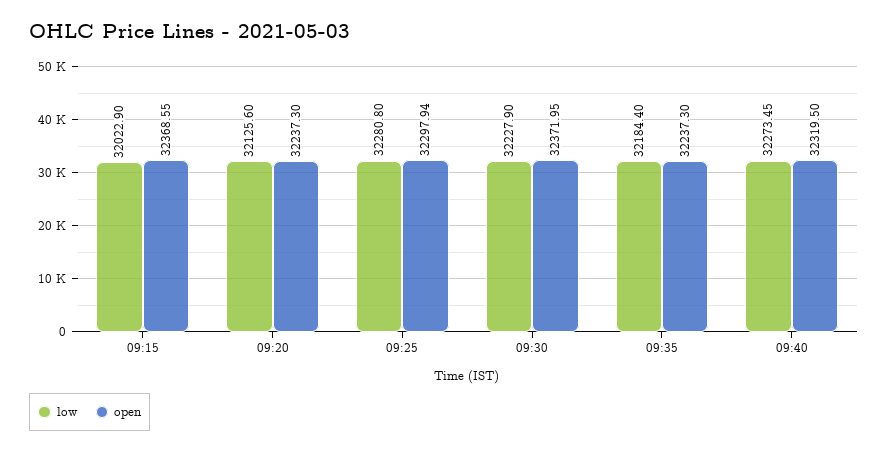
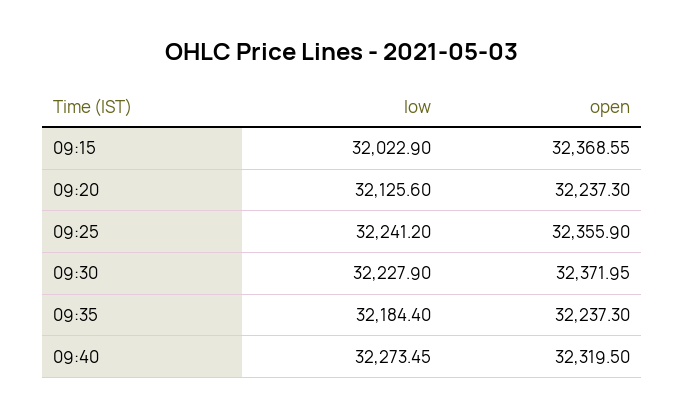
low, 09:25: 32280.8 -> 32241.2
open, 09:25: 32297.94 -> 32355.9

